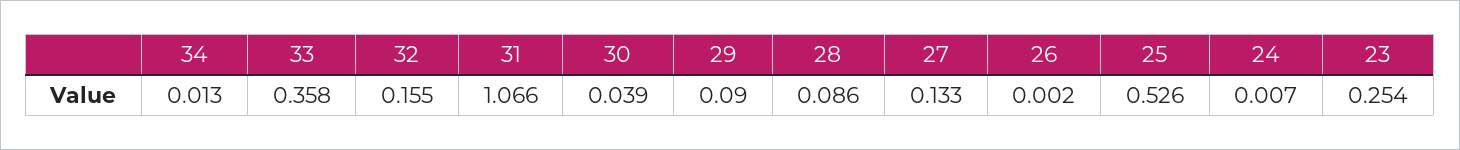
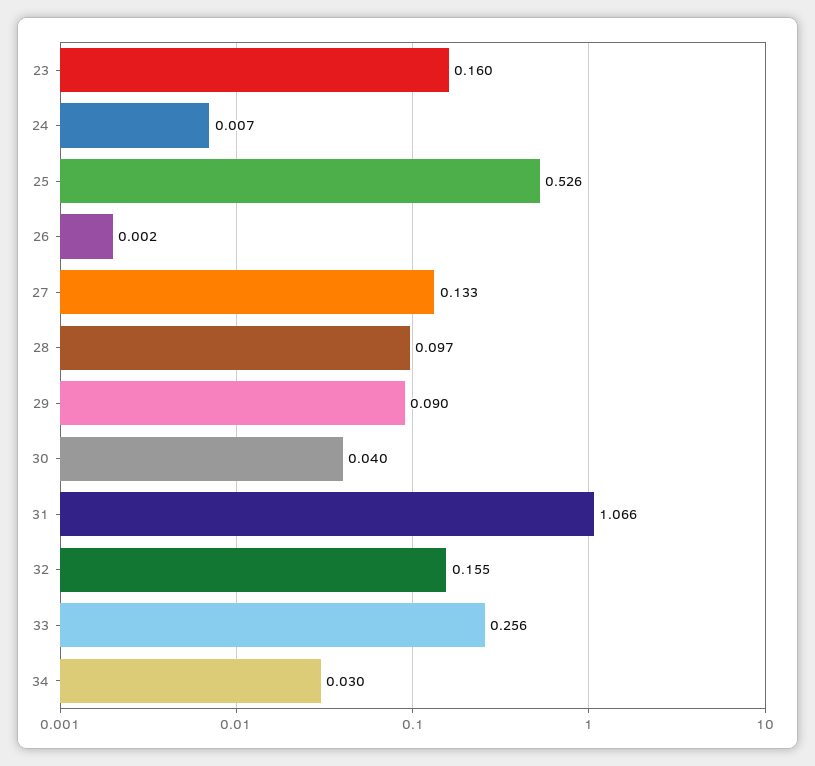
34: 0.013 -> 0.03
33: 0.358 -> 0.256
30: 0.039 -> 0.04
28: 0.086 -> 0.097
23: 0.254 -> 0.16

